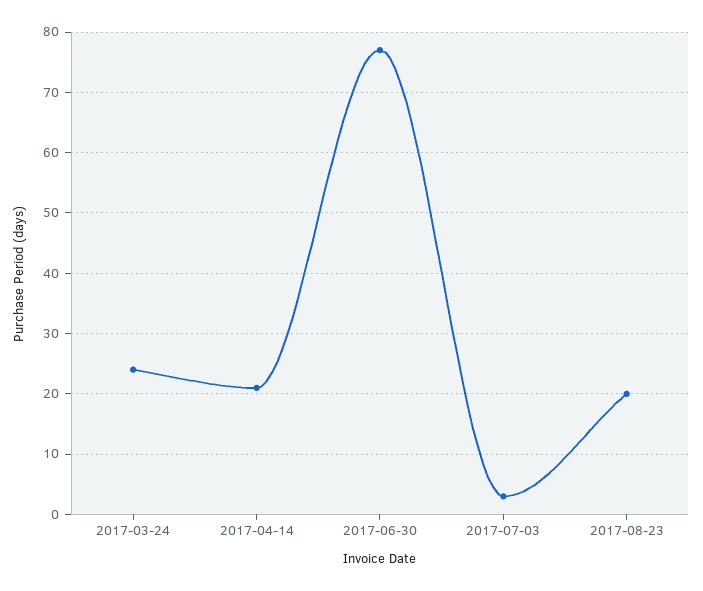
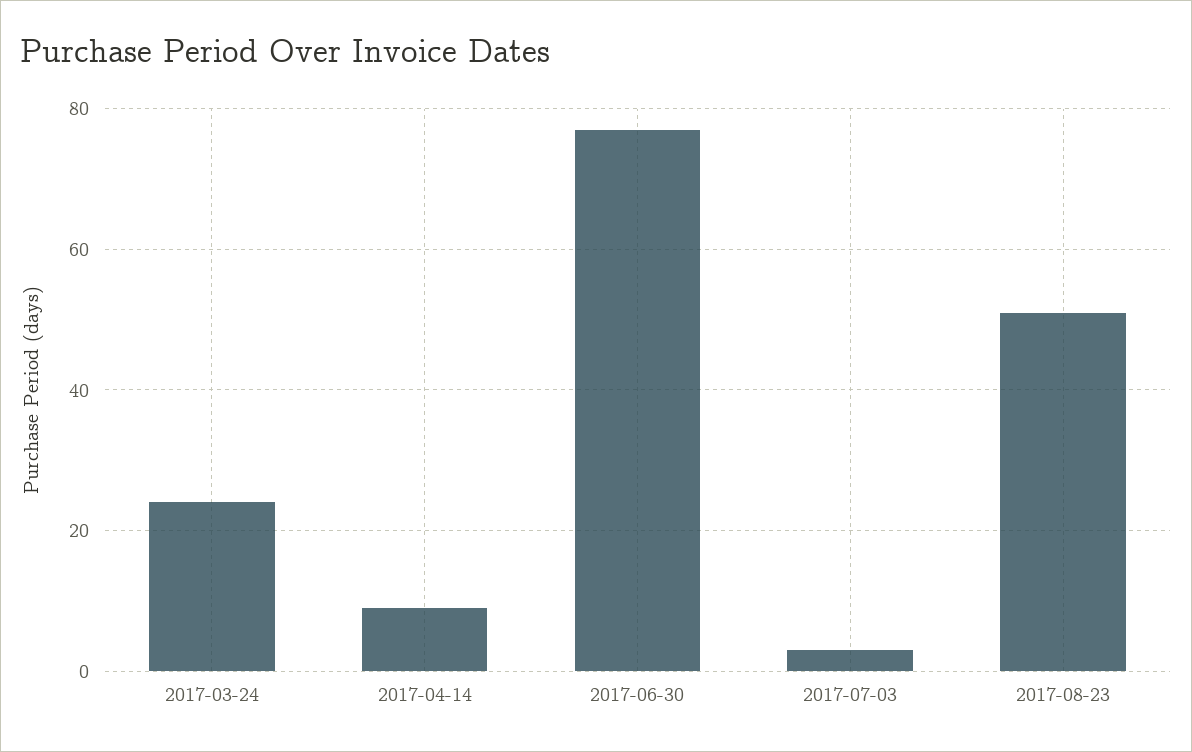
2017-04-14: 21 -> 10
2017-08-23: 20 -> 50

